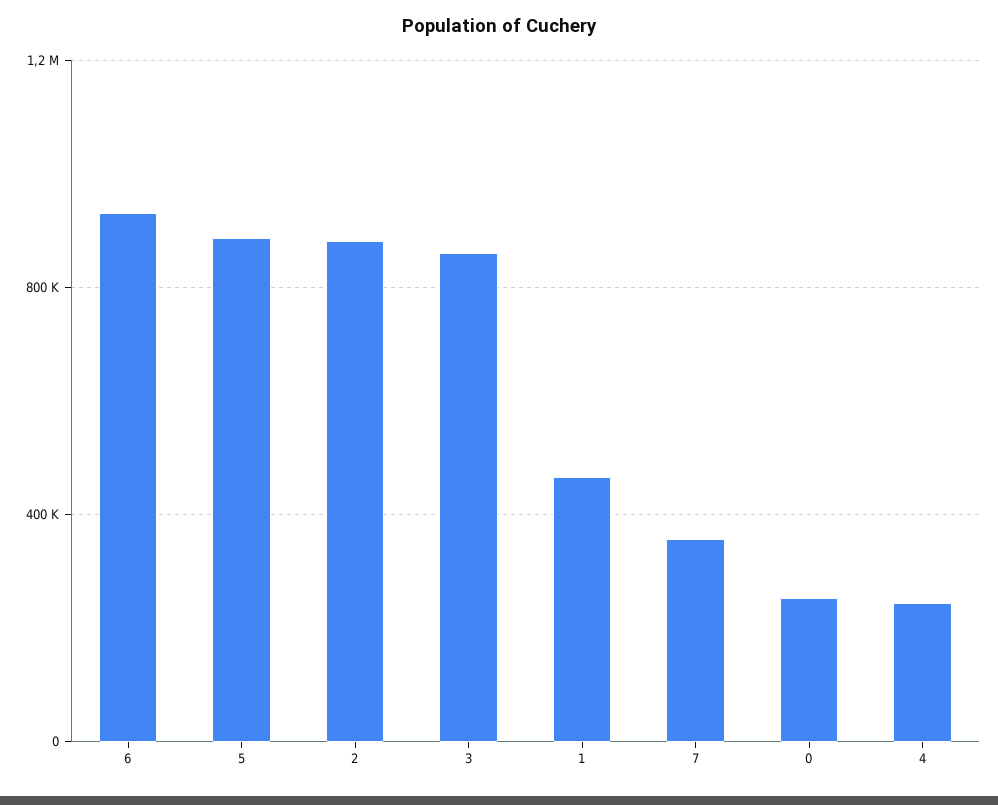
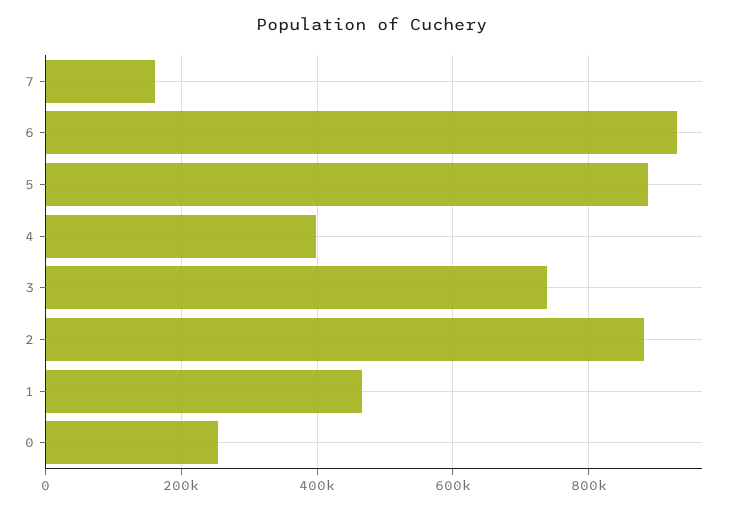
3: 850000 -> 740000
7: 350000 -> 160000
4: 250000 -> 400000

